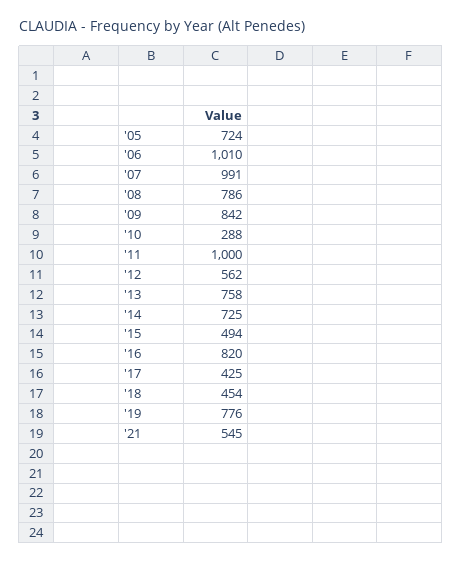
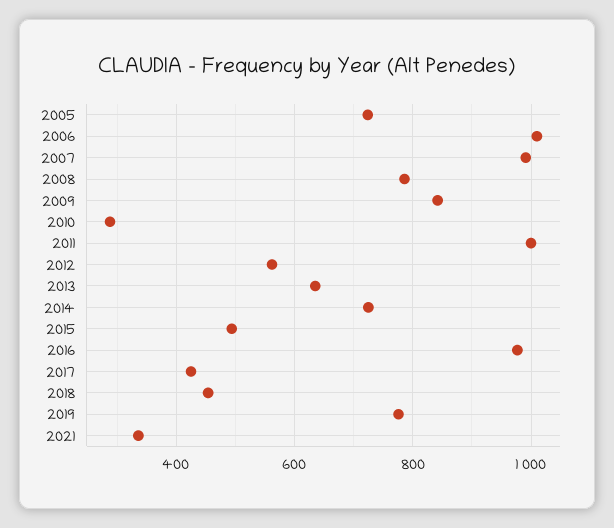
'13: 758 -> 640
'16: 820 -> 980
'21: 545 -> 340

